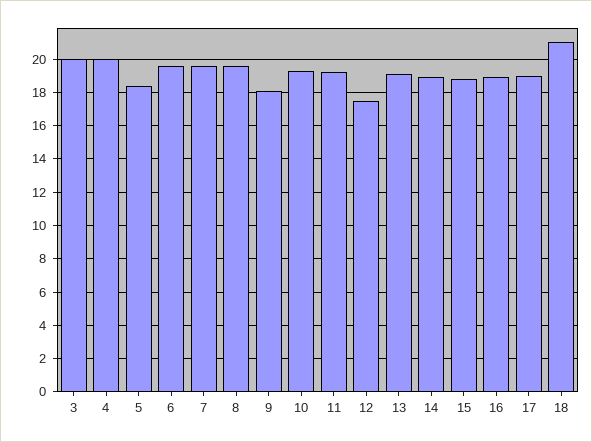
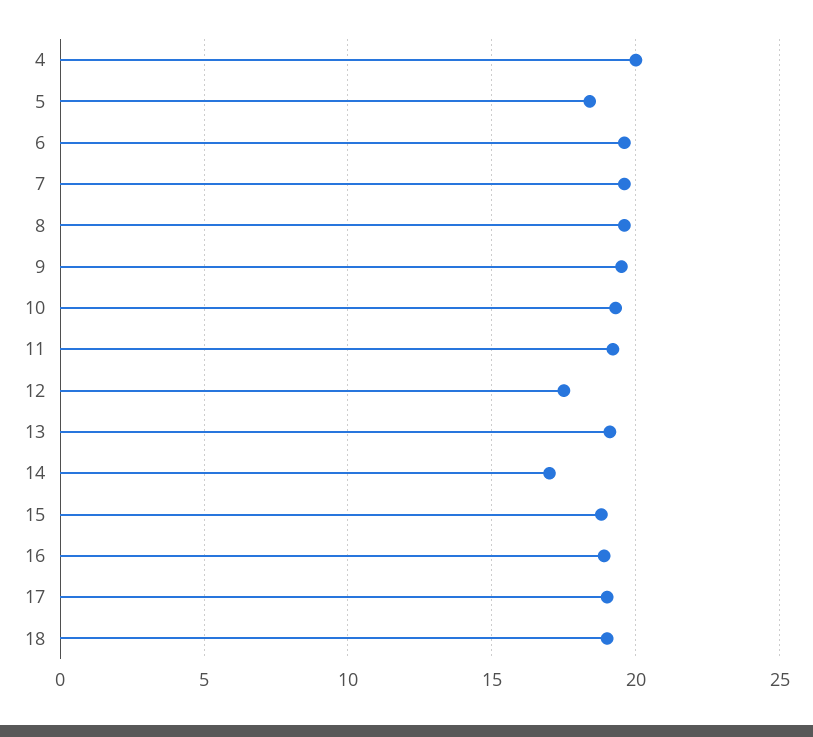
3: 20 -> none
9: 18 -> 19.5
14: 19 -> 17
18: 21 -> 19

